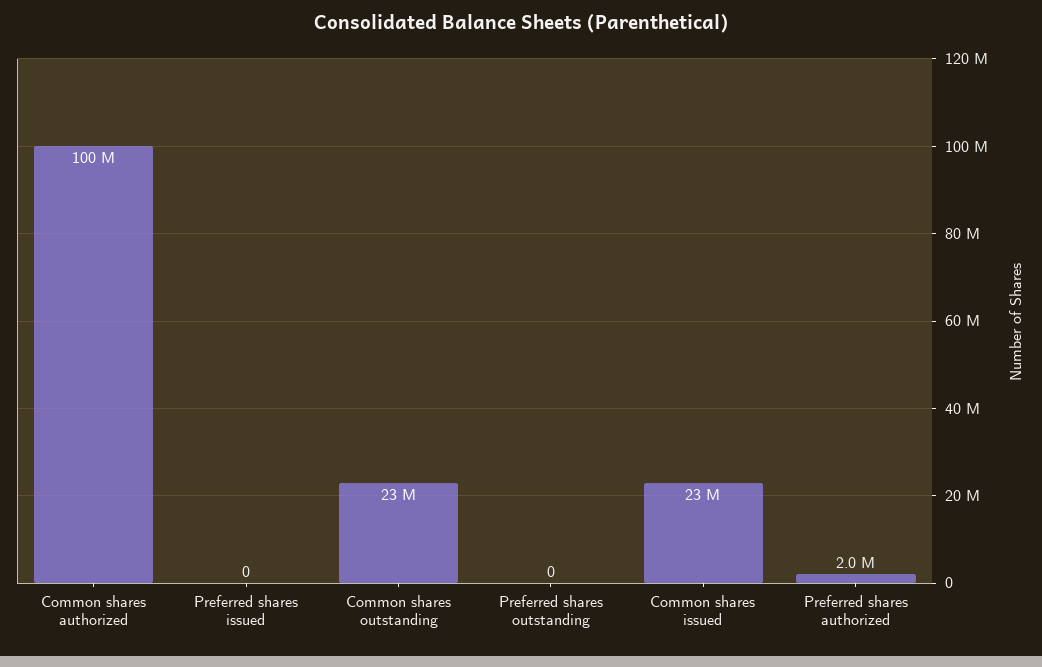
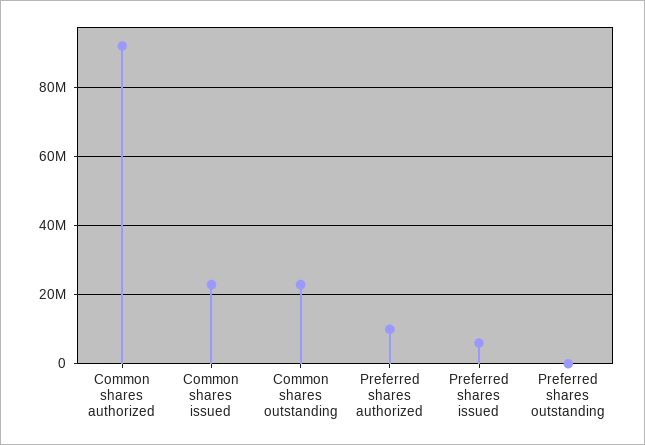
Common shares authorized: 100000000 -> 92000000
Preferred shares issued: 0 -> 6000000
Preferred shares authorized: 2000000 -> 10000000

